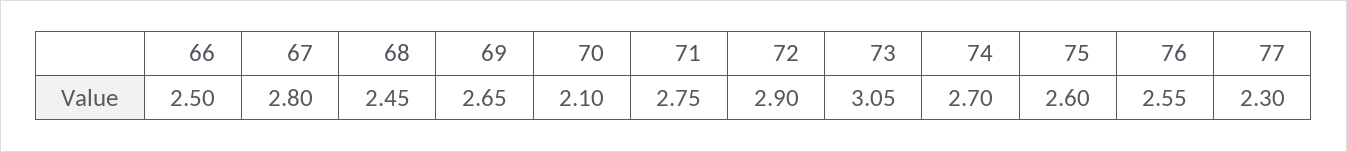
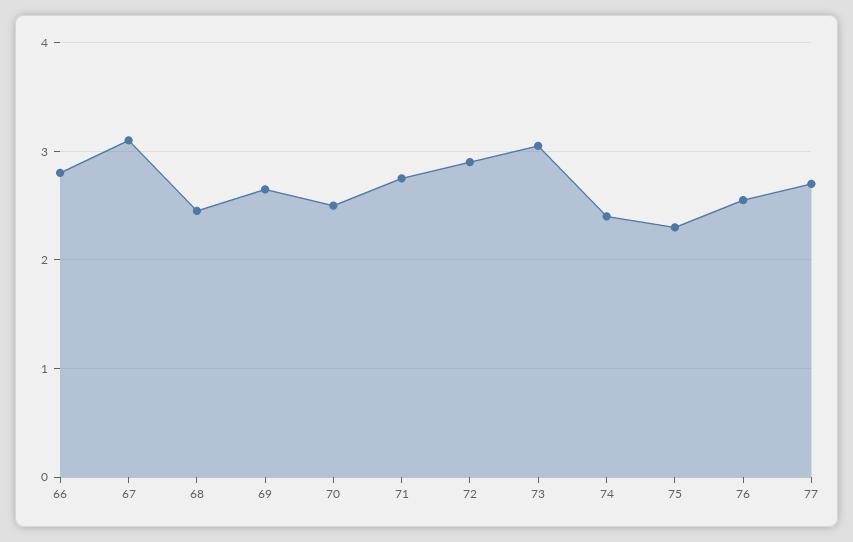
66: 2.5 -> 2.8
67: 2.8 -> 3.1
70: 2.1 -> 2.5
74: 2.7 -> 2.4
75: 2.6 -> 2.3
77: 2.3 -> 2.7

